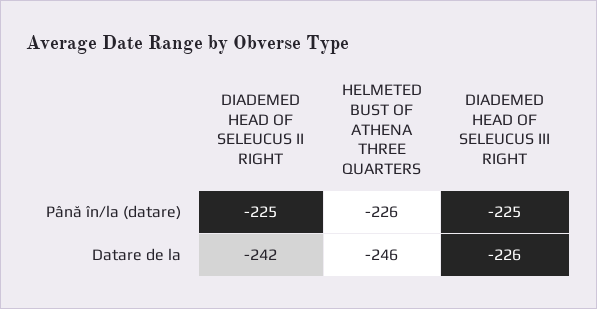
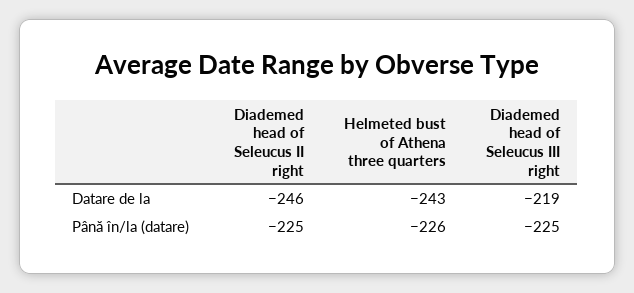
DIADEMED HEAD OF SELEUCUS II RIGHT, Datare de la: -242 -> -246
HELMETED BUST OF ATHENA THREE QUARTERS, Datare de la: -246 -> -243
DIADEMED HEAD OF SELEUCUS III RIGHT, Datare de la: -226 -> -219

